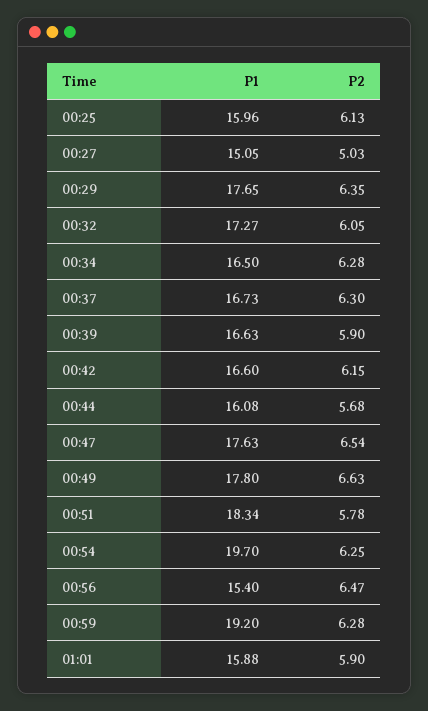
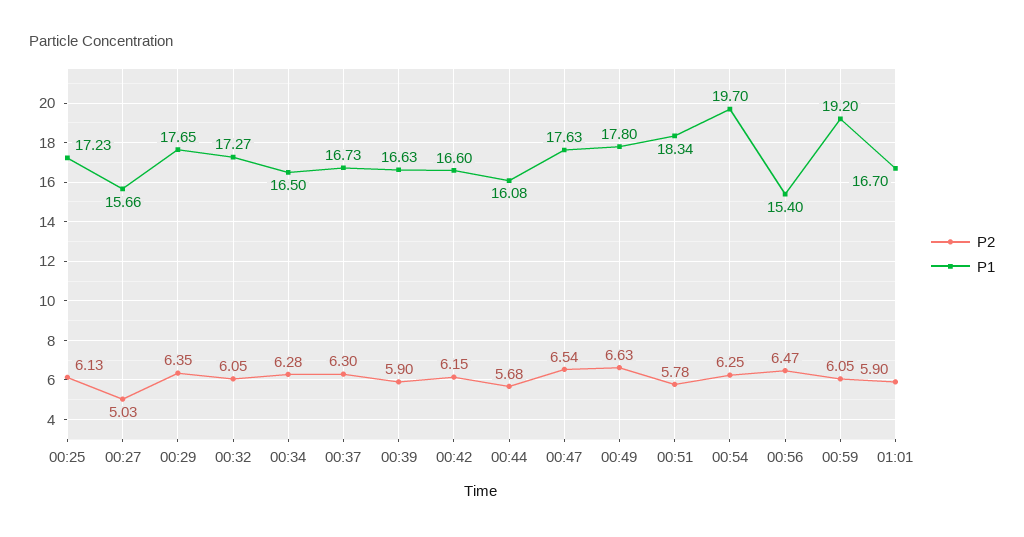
P1, 00:25: 15.96 -> 17.23
P1, 00:27: 15.05 -> 15.66
P2, 00:59: 6.28 -> 6.05
P1, 01:01: 15.88 -> 16.7

